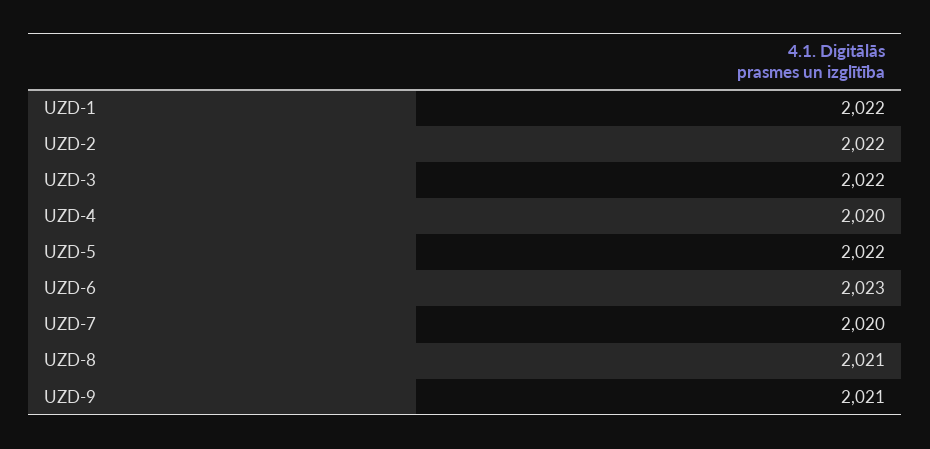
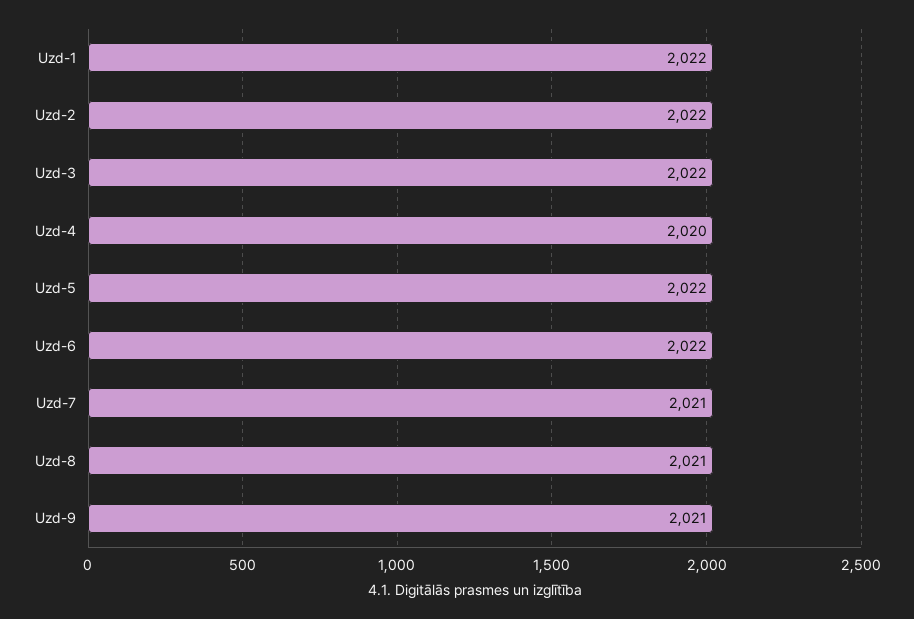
UZD-6: 2023 -> 2022
UZD-7: 2020 -> 2021

